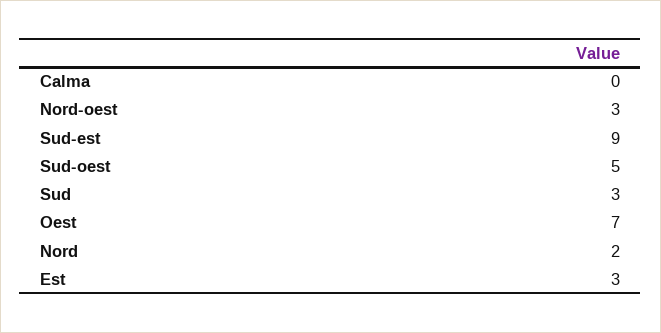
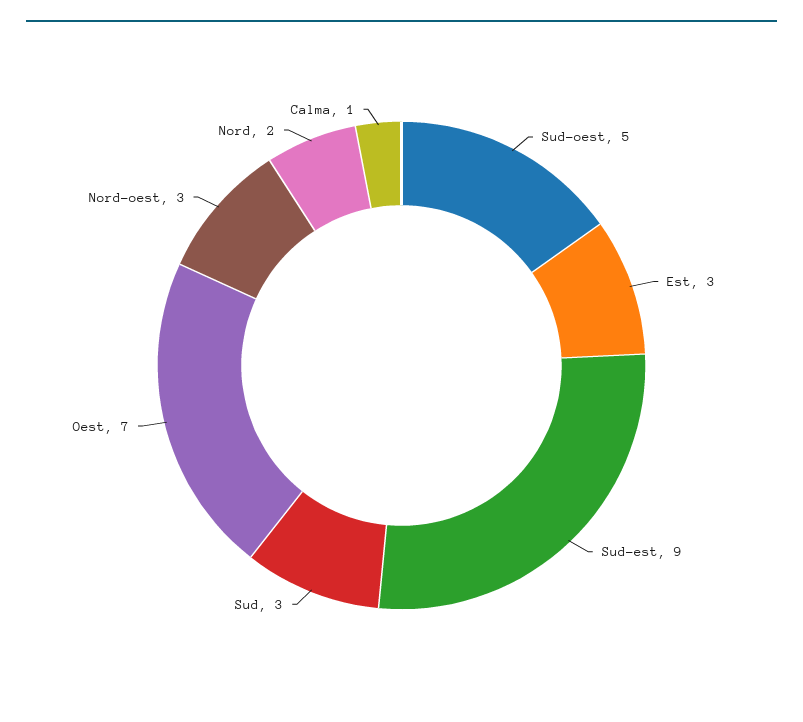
Calma: 0 -> 1

